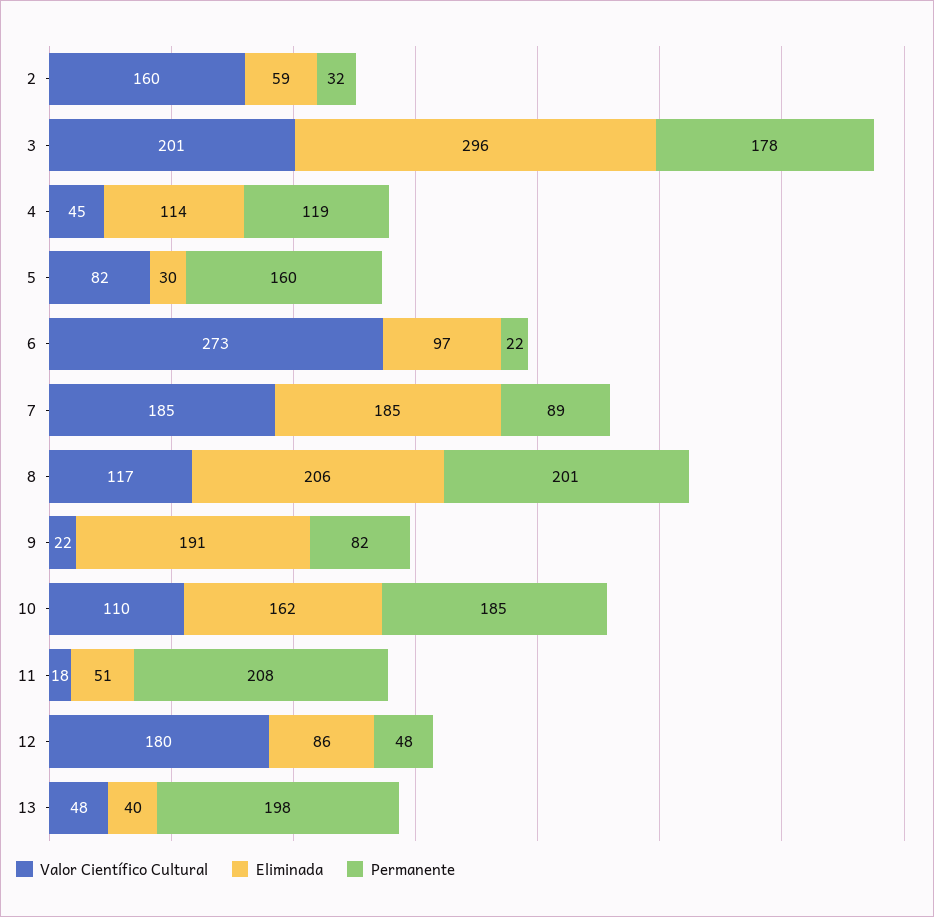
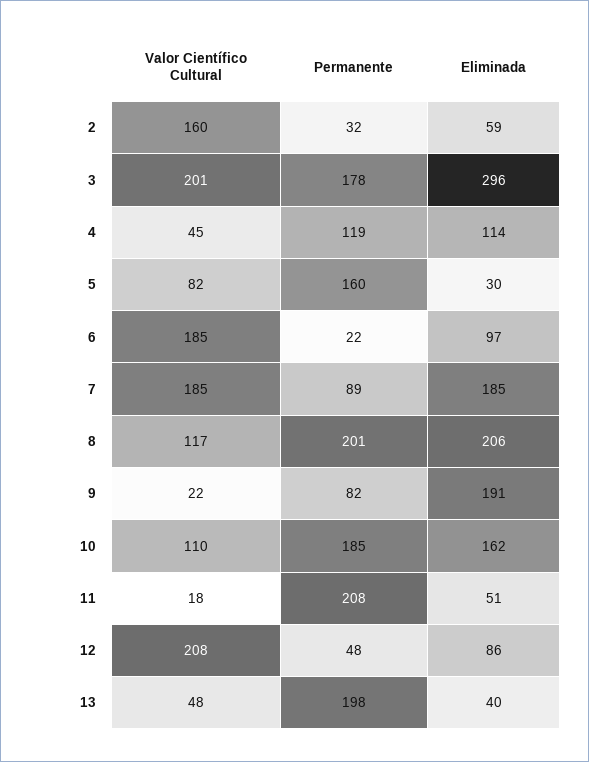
Valor Científico Cultural, 6: 273 -> 185
Valor Científico Cultural, 12: 180 -> 208

